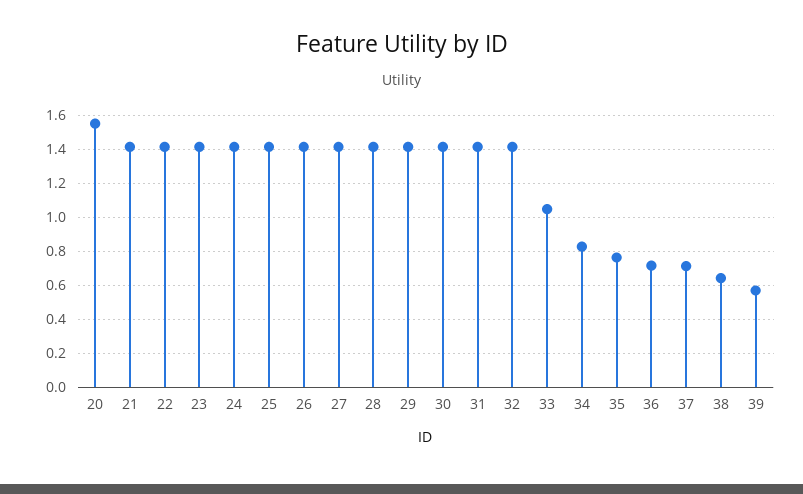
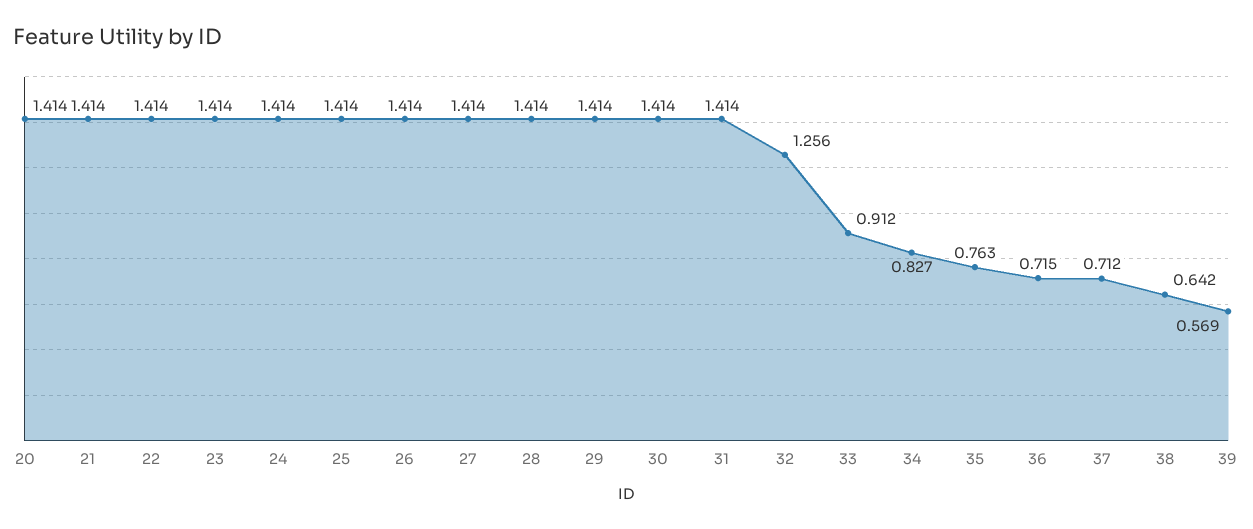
20: 1.55 -> 1.414
32: 1.4 -> 1.256
33: 1.05 -> 0.912

